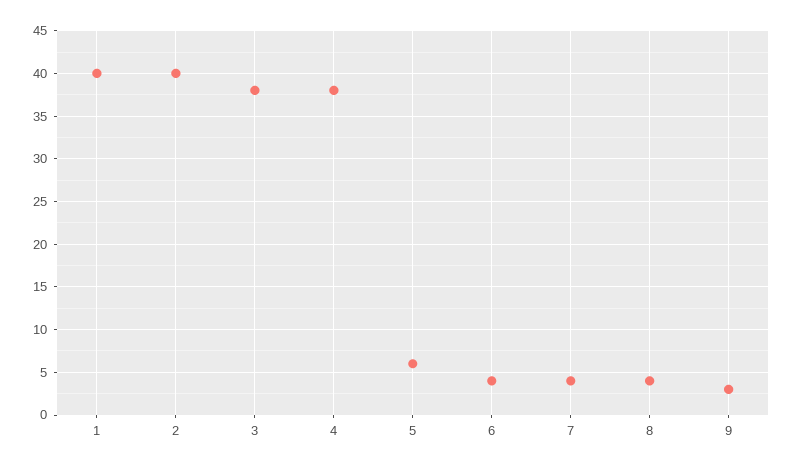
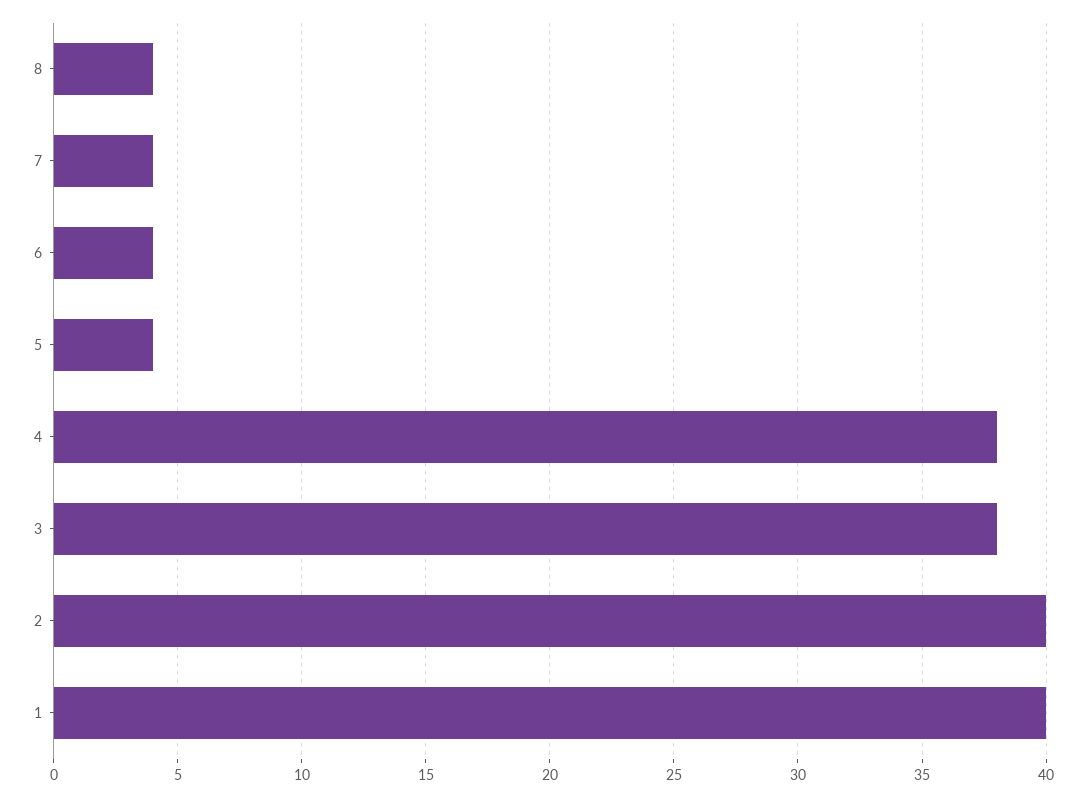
5: 6 -> 4
9: 3 -> none

